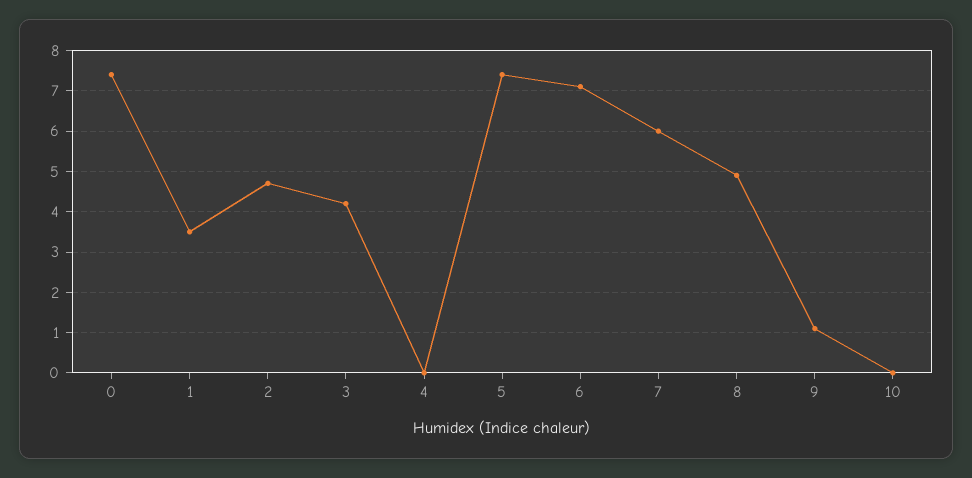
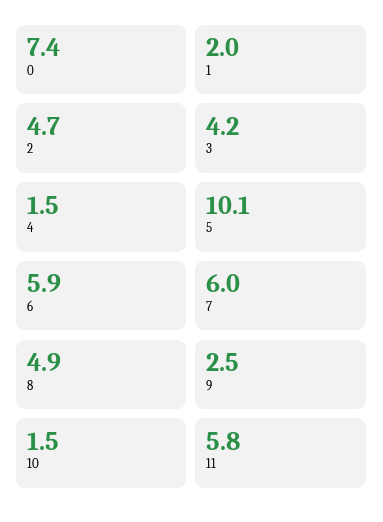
1: 3.5 -> 2
4: 0 -> 1.5
5: 7.5 -> 10.1
6: 7 -> 5.9
9: 1 -> 2.5
10: 0 -> 1.5
11: none -> 5.8

